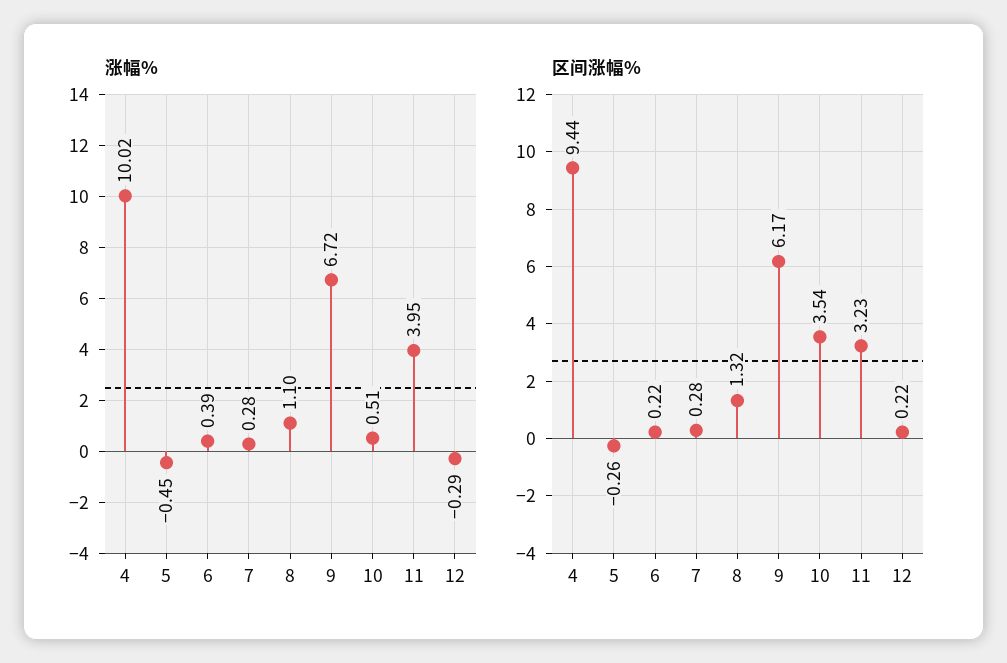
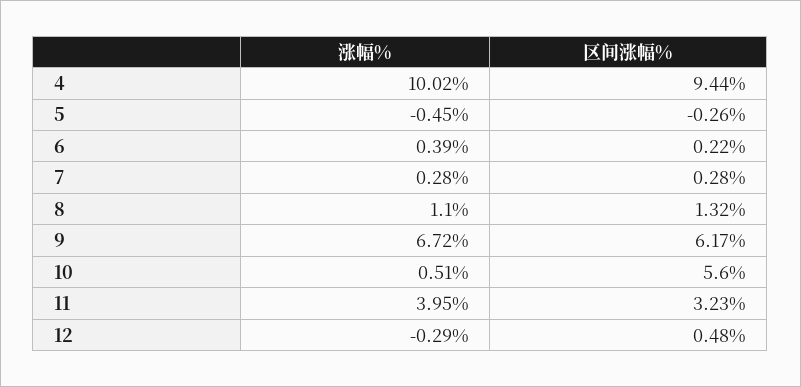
区间涨幅%, 10: 3.54 -> 5.6
区间涨幅%, 12: 0.22 -> 0.48

